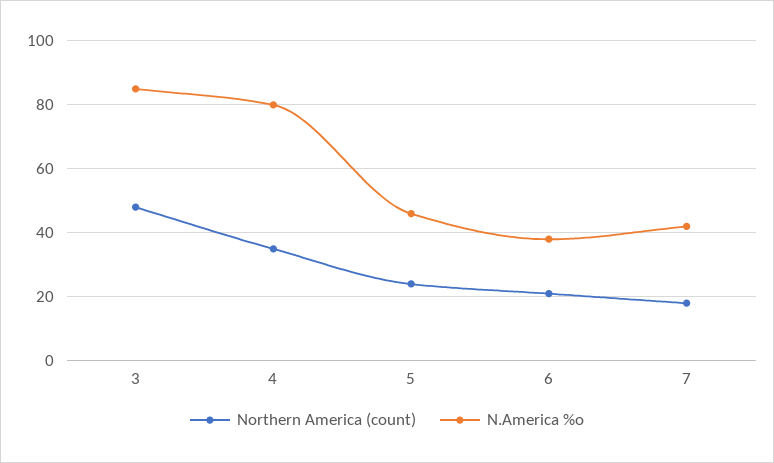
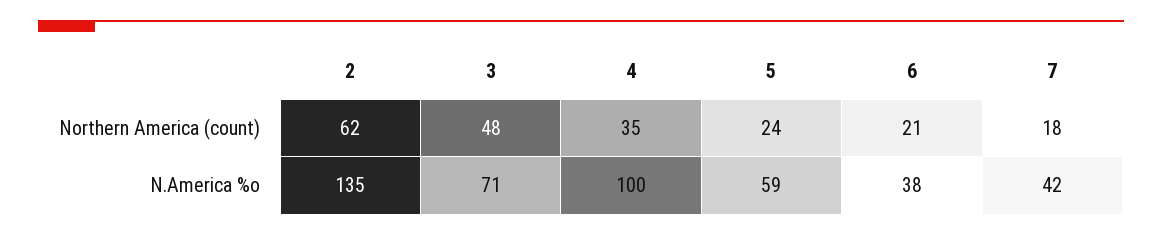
N.America %o, 3: 85 -> 71
N.America %o, 4: 80 -> 100
N.America %o, 5: 45 -> 59
Northern America (count), 2: none -> 62
N.America %o, 2: none -> 135

